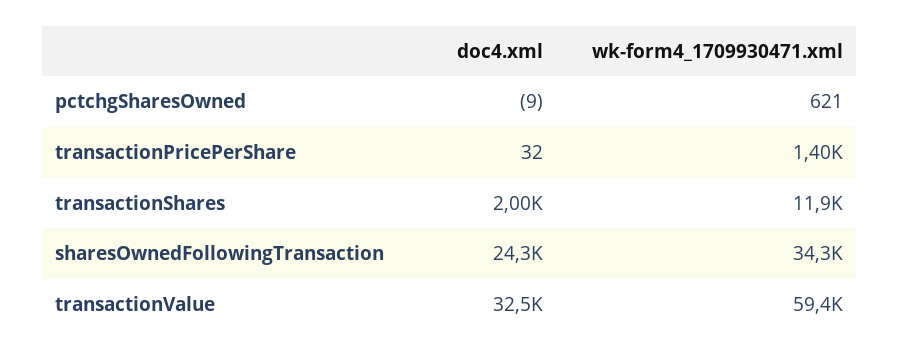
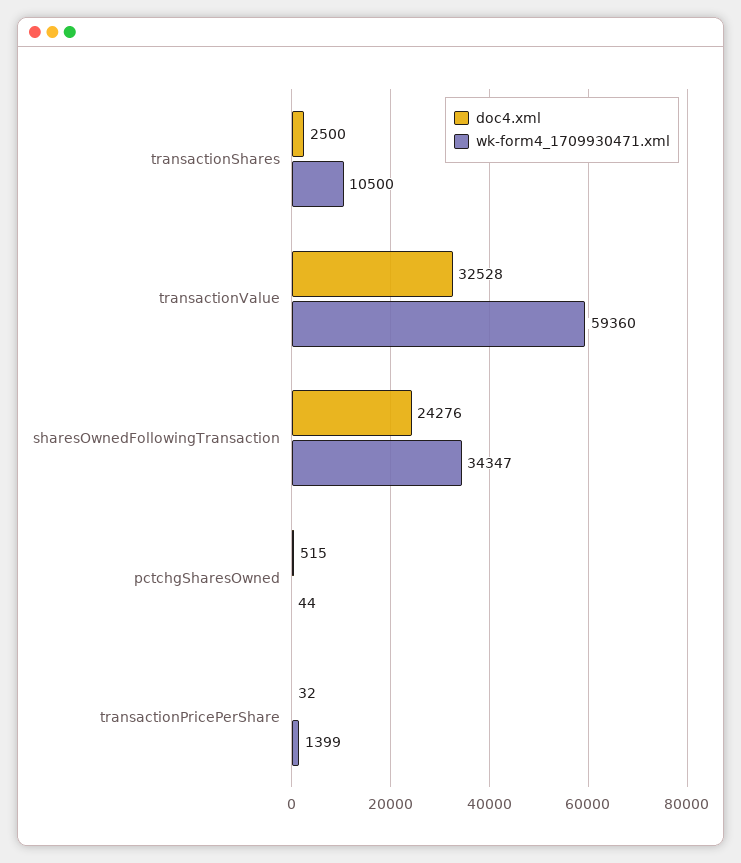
doc4.xml, pctchgSharesOwned: -9 -> 515
wk-form4_1709930471.xml, pctchgSharesOwned: 621 -> 44
doc4.xml, transactionShares: 2000 -> 2500
wk-form4_1709930471.xml, transactionShares: 11900 -> 10500

